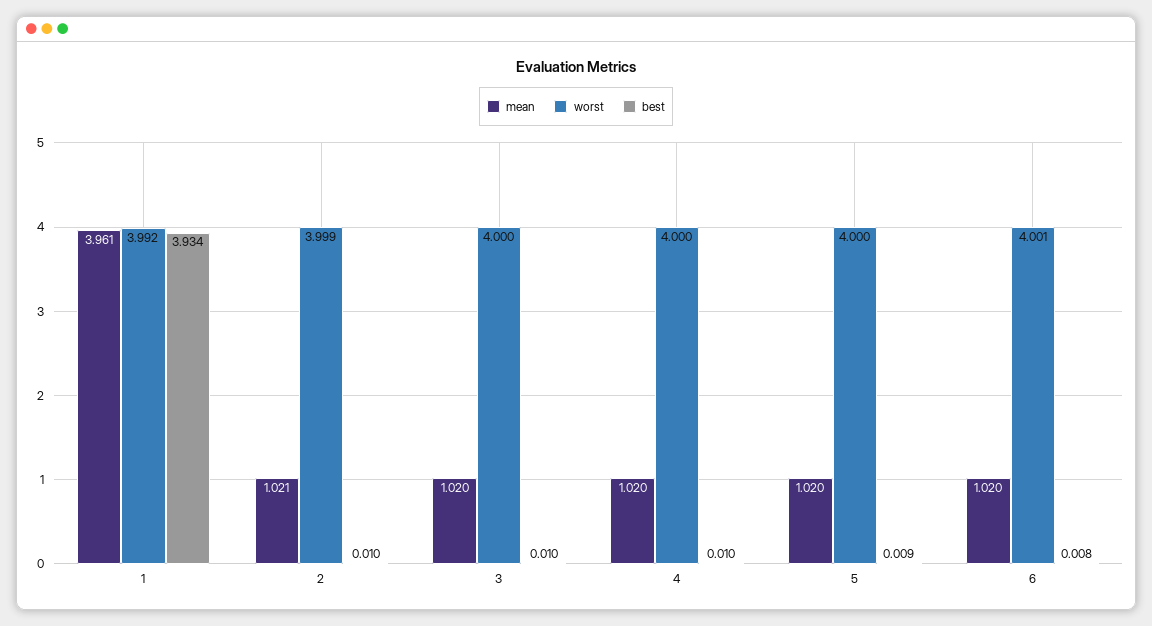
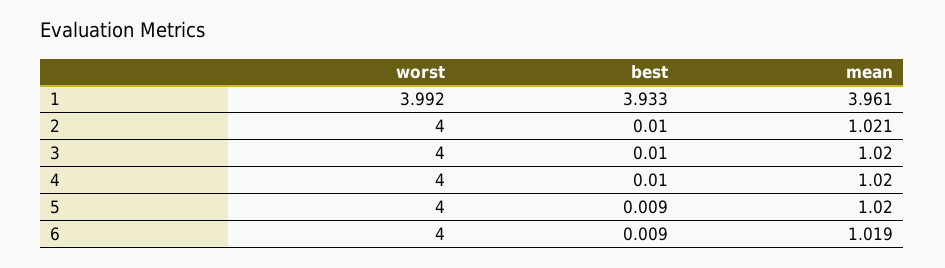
best, 1: 3.934 -> 3.933
worst, 2: 3.999 -> 4
mean, 6: 1.02 -> 1.019
worst, 6: 4.001 -> 4
best, 6: 0.008 -> 0.009

